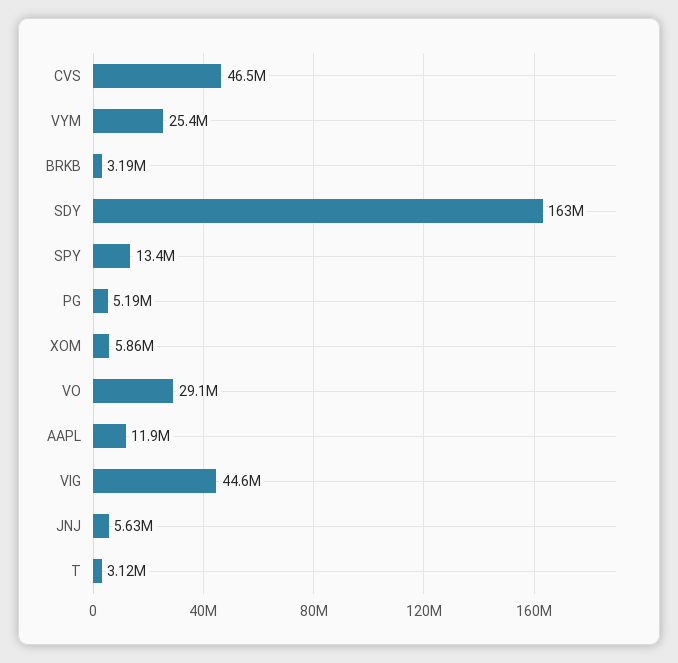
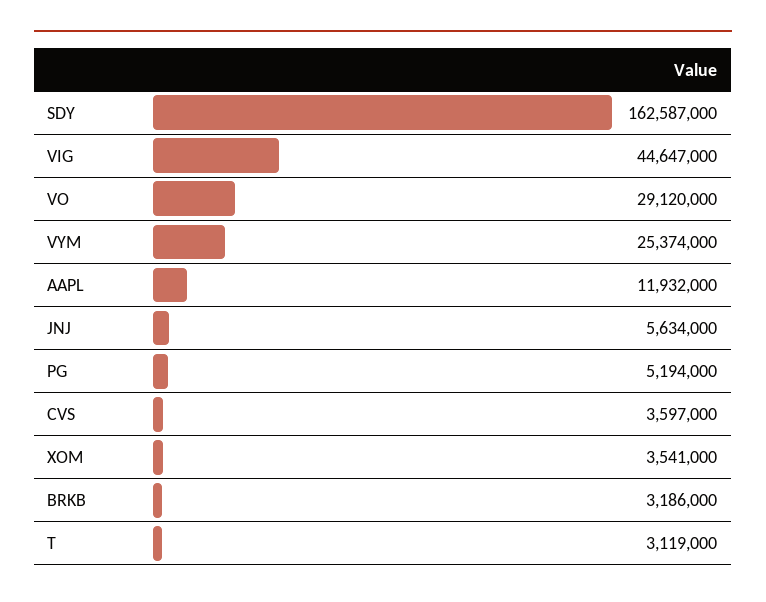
CVS: 46500000 -> 3597000
SPY: 13400000 -> none
XOM: 5860000 -> 3541000

